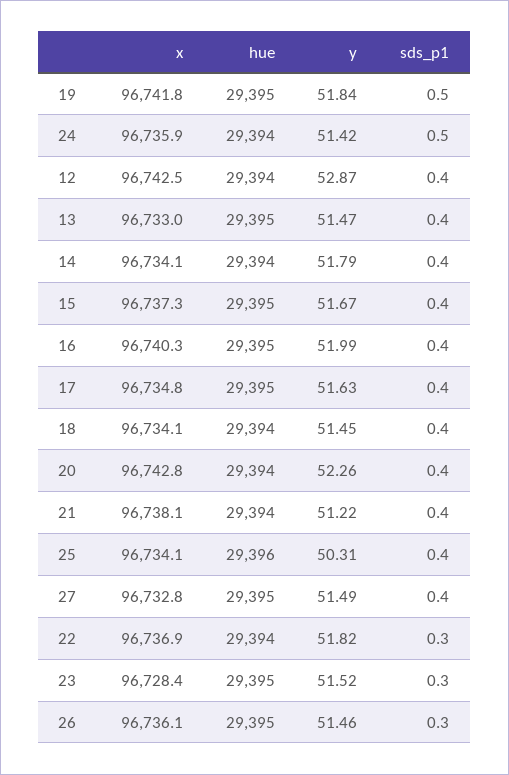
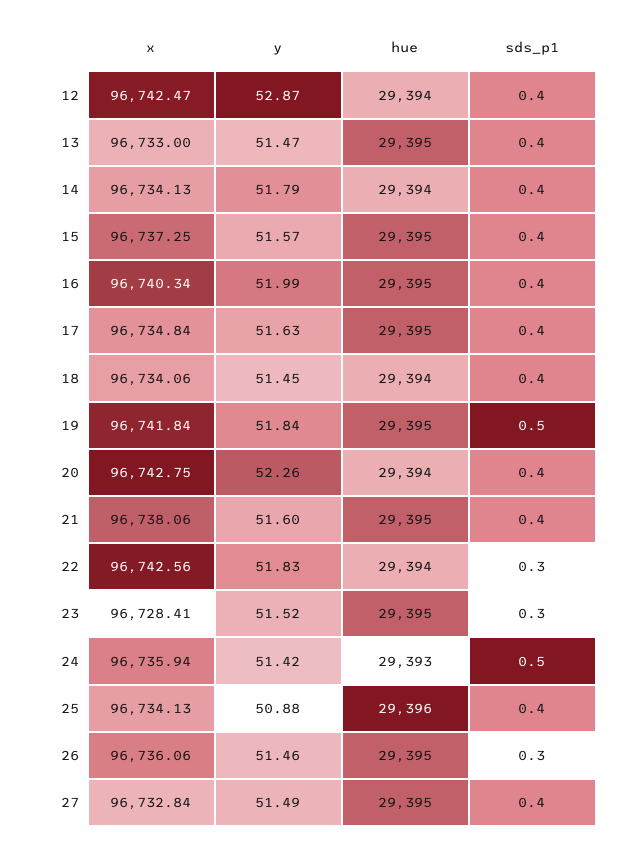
hue, 24: 29394 -> 29393
y, 15: 51.67 -> 51.57
hue, 21: 29394 -> 29395
y, 21: 51.22 -> 51.6
y, 25: 50.31 -> 50.88
x, 22: 96736.9 -> 96742.56
y, 22: 51.82 -> 51.83

